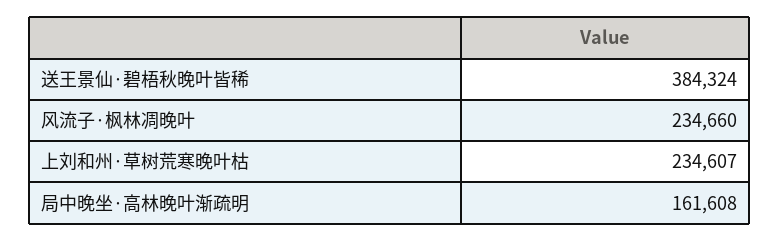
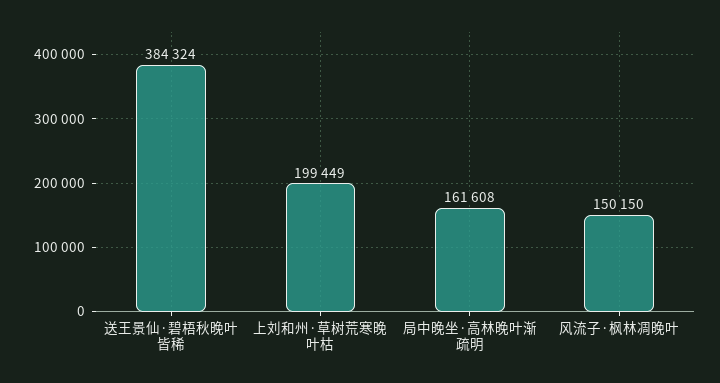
风流子·枫林凋晚叶: 234660 -> 150150
上刘和州·草树荒寒晚叶枯: 234607 -> 199449

